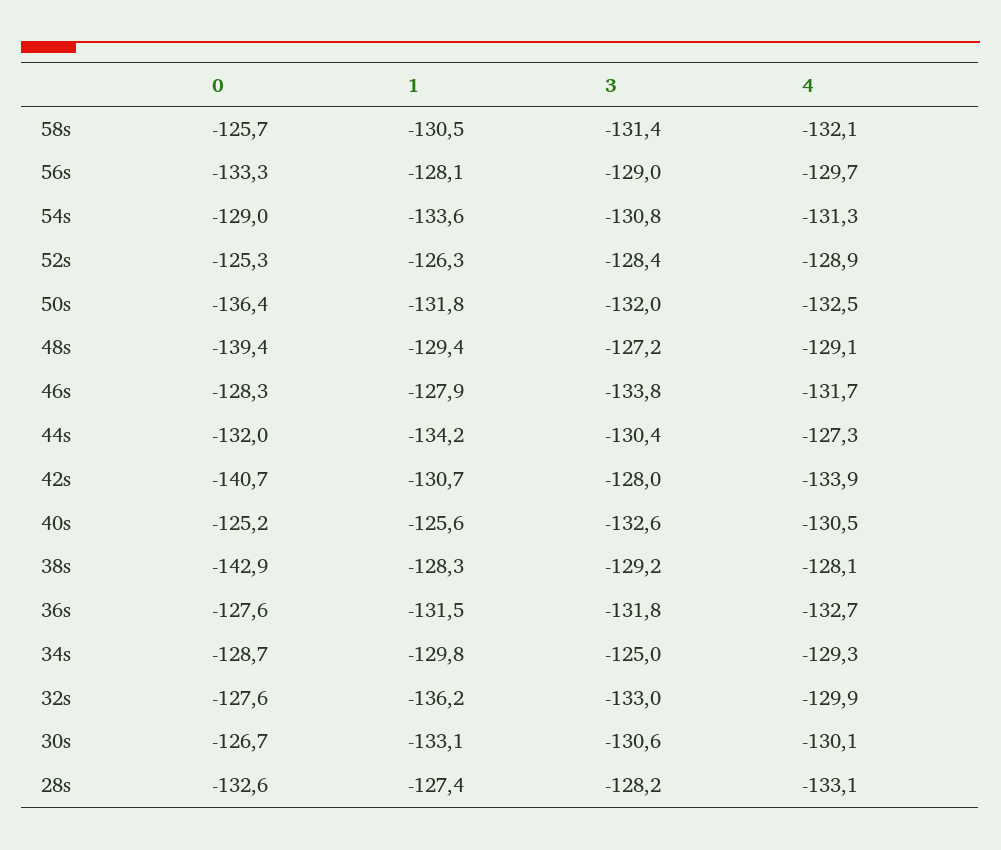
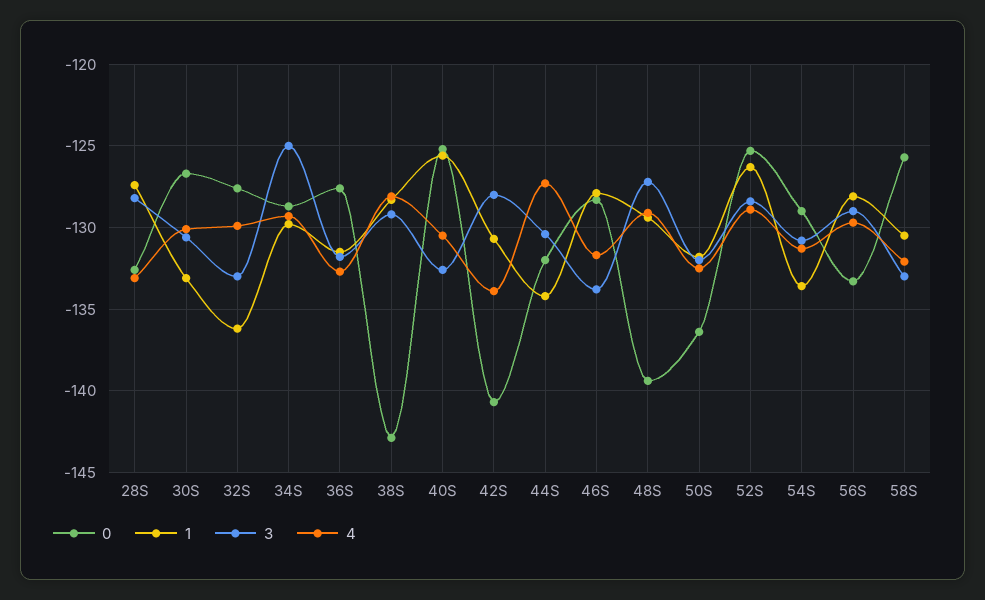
3, 58s: -131.4 -> -133

